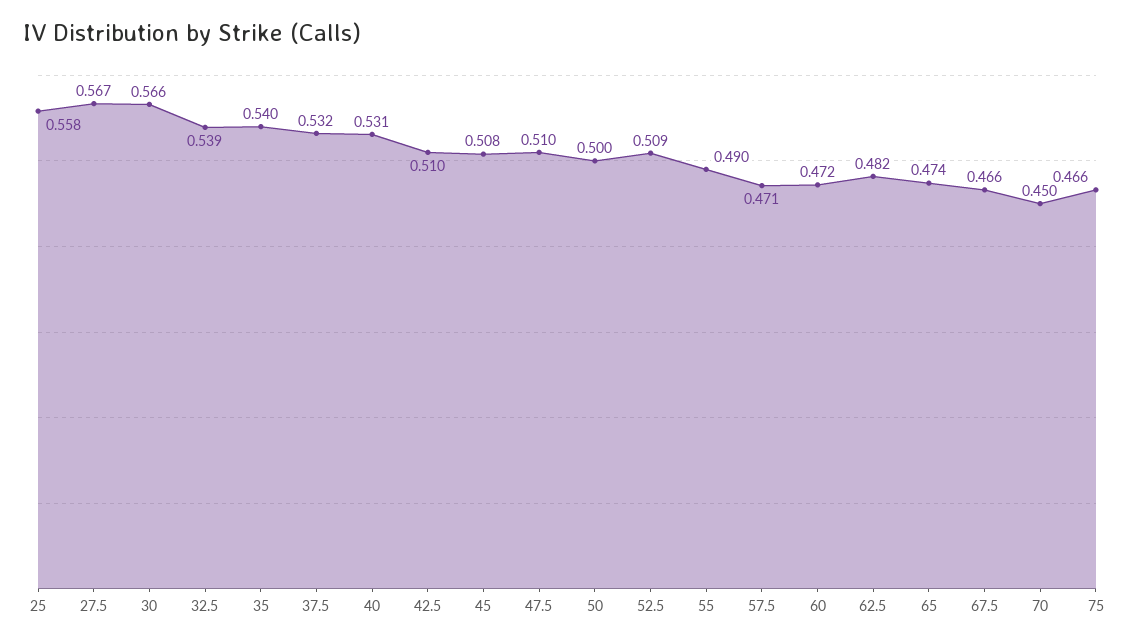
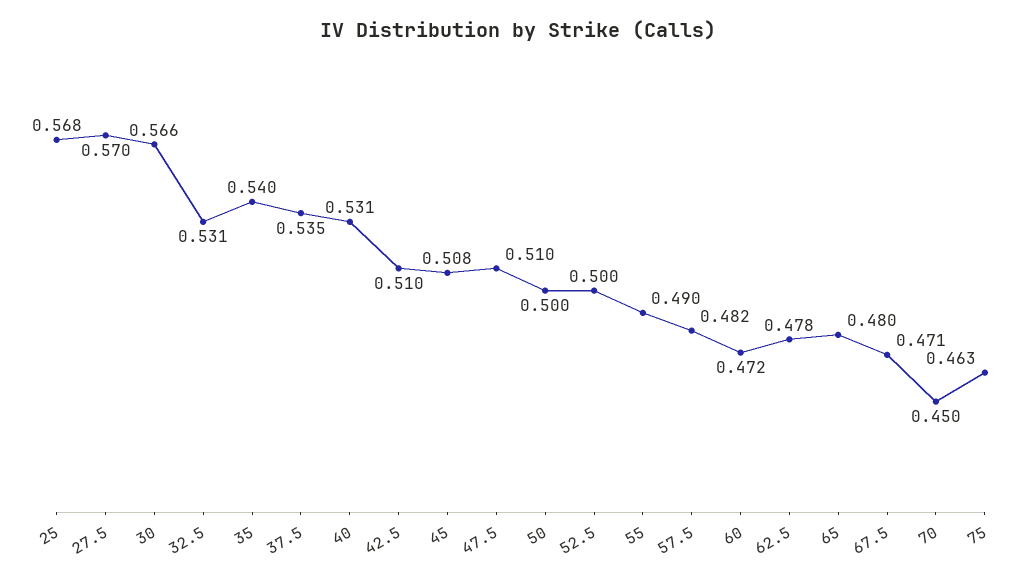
25: 0.558 -> 0.568
27.5: 0.567 -> 0.57
32.5: 0.539 -> 0.531
37.5: 0.532 -> 0.535
52.5: 0.509 -> 0.5
57.5: 0.471 -> 0.482
62.5: 0.482 -> 0.478
65: 0.474 -> 0.48
67.5: 0.466 -> 0.471
75: 0.466 -> 0.463

